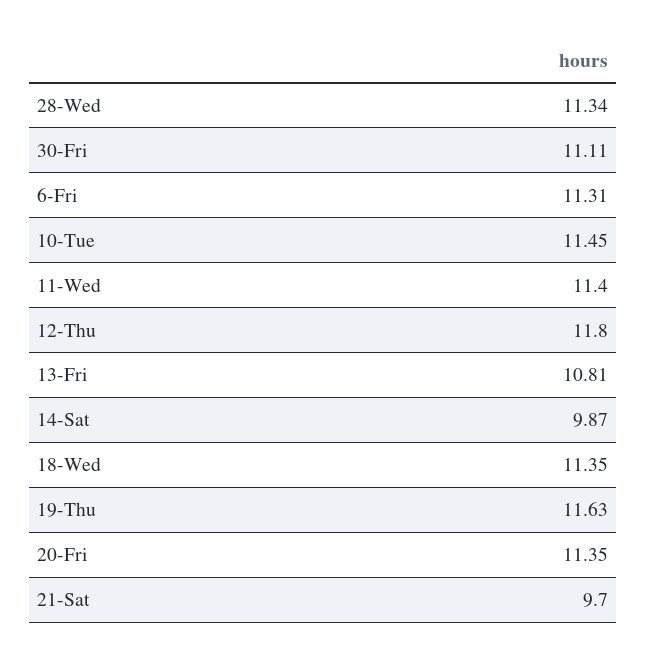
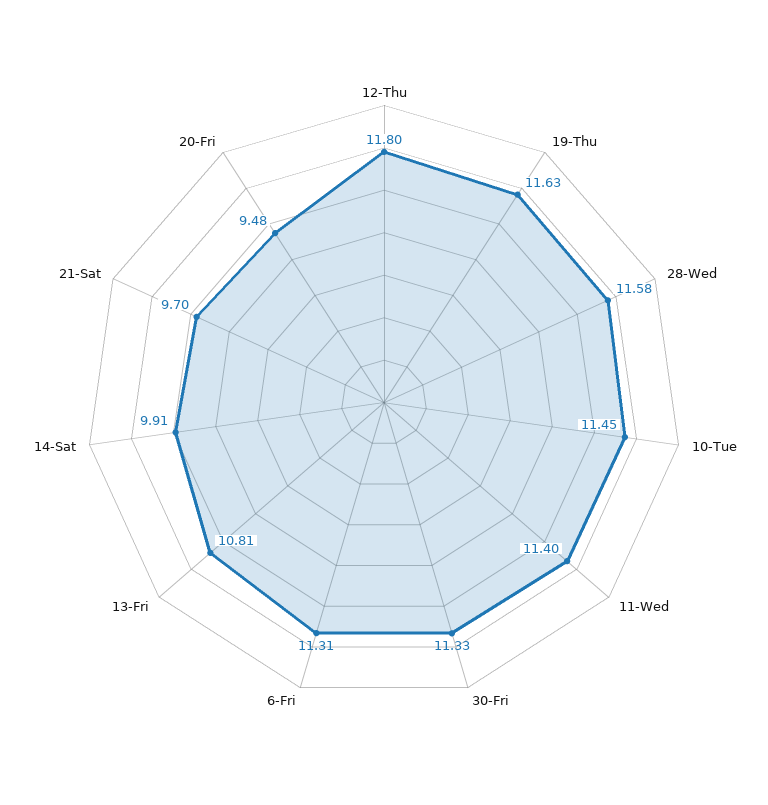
28-Wed: 11.34 -> 11.58
30-Fri: 11.11 -> 11.33
14-Sat: 9.87 -> 9.91
18-Wed: 11.35 -> none
20-Fri: 11.35 -> 9.48

